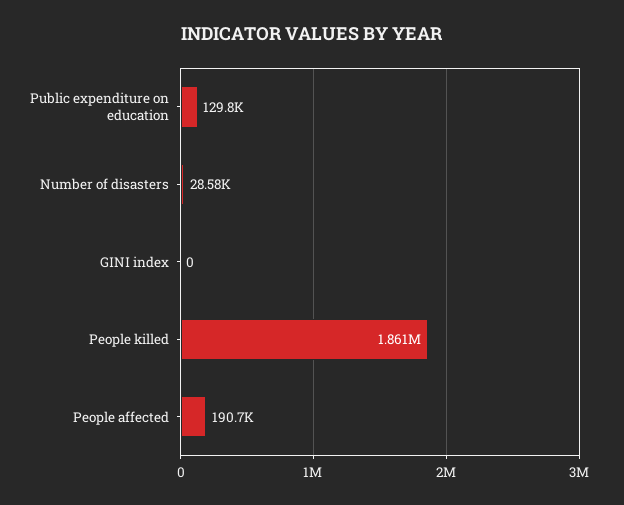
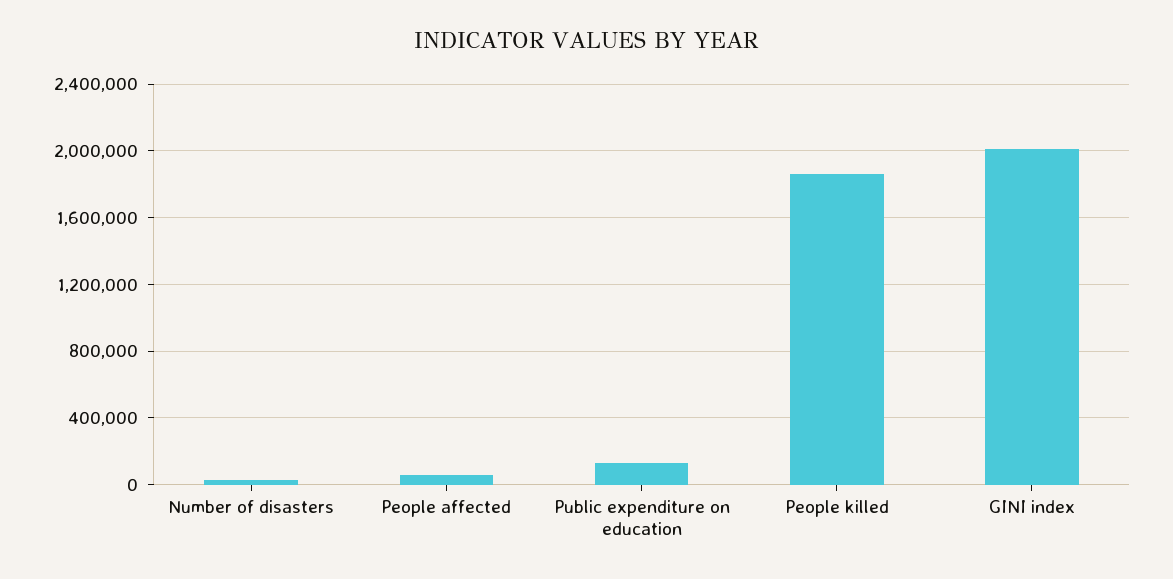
GINI index: 0 -> 2000000
People affected: 190700 -> 50000

